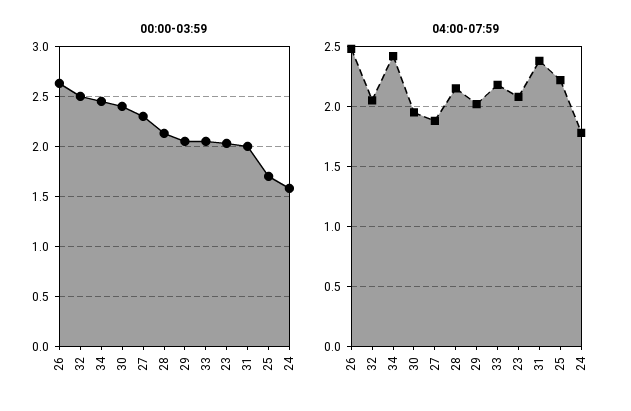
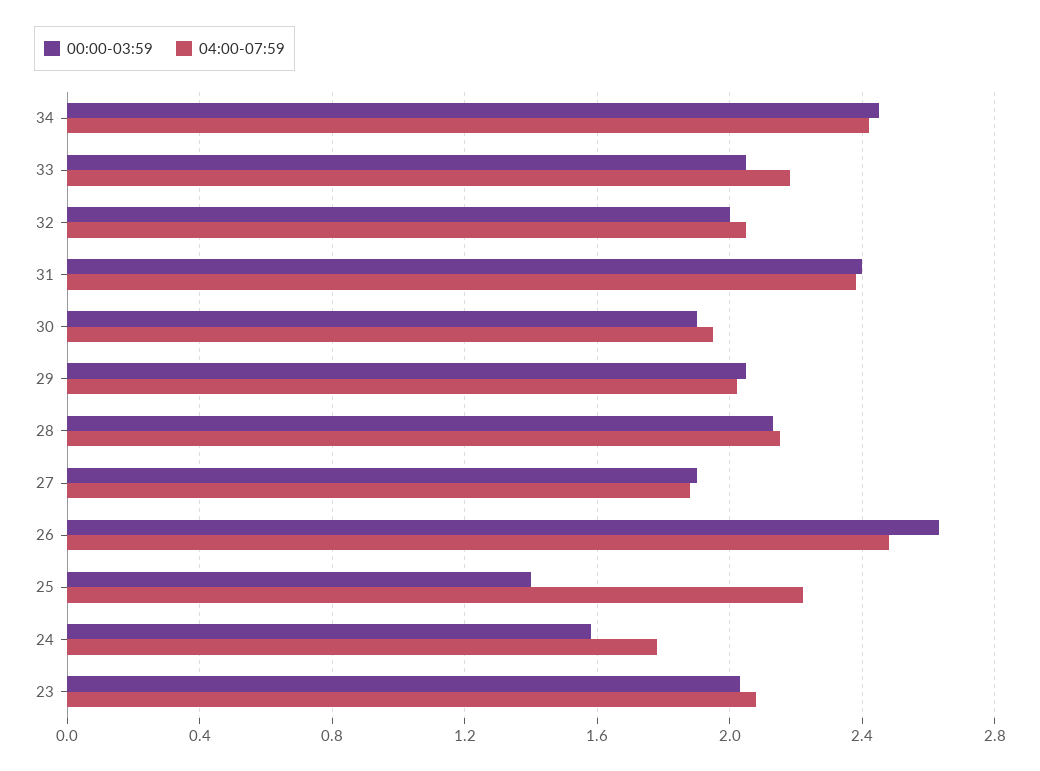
00:00-03:59, 32: 2.5 -> 2
00:00-03:59, 30: 2.4 -> 1.9
00:00-03:59, 27: 2.3 -> 1.9
00:00-03:59, 31: 2 -> 2.4
00:00-03:59, 25: 1.7 -> 1.4

